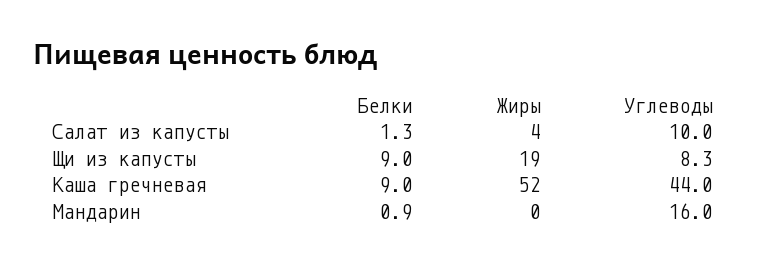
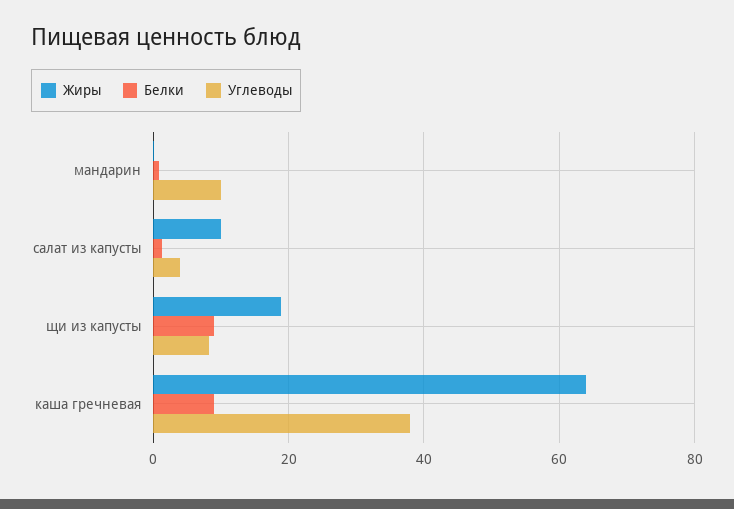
Жиры, Салат из капусты: 4 -> 10
Углеводы, Салат из капусты: 10 -> 4
Жиры, Каша гречневая: 52 -> 64
Углеводы, Каша гречневая: 44 -> 38
Углеводы, Мандарин: 16 -> 10

